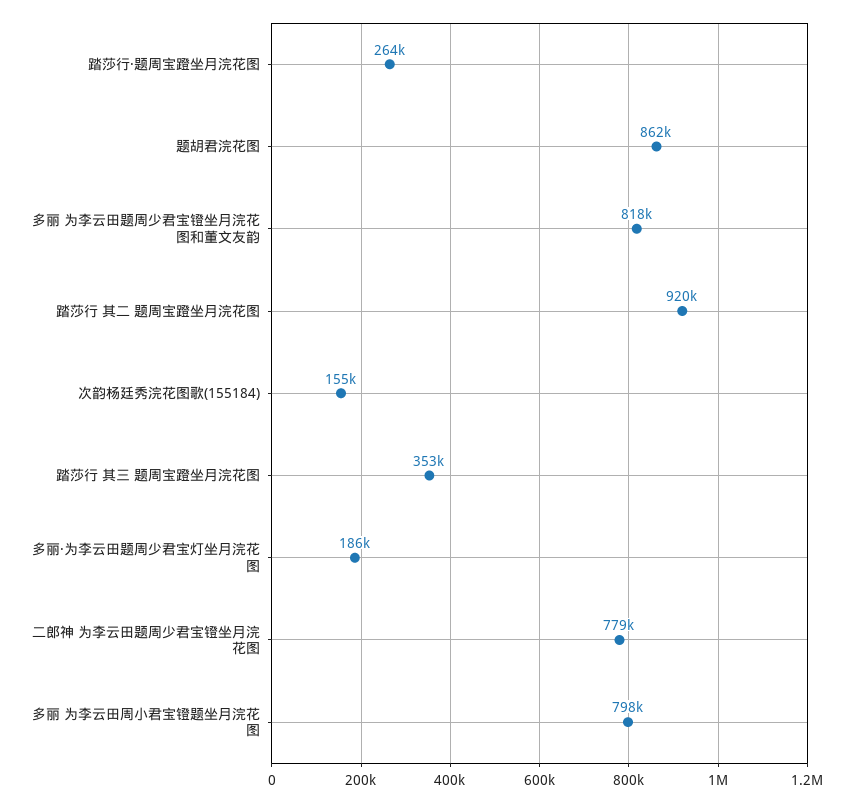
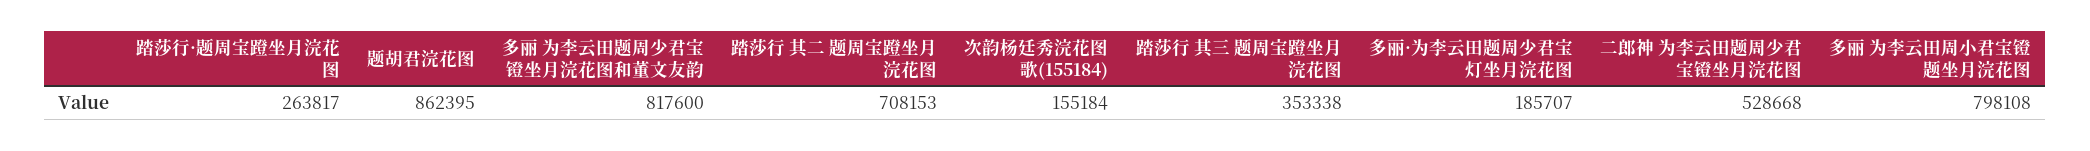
踏莎行 其二 题周宝蹬坐月浣花图: 920000 -> 708153
二郎神 为李云田题周少君宝镫坐月浣花图: 779000 -> 528668

